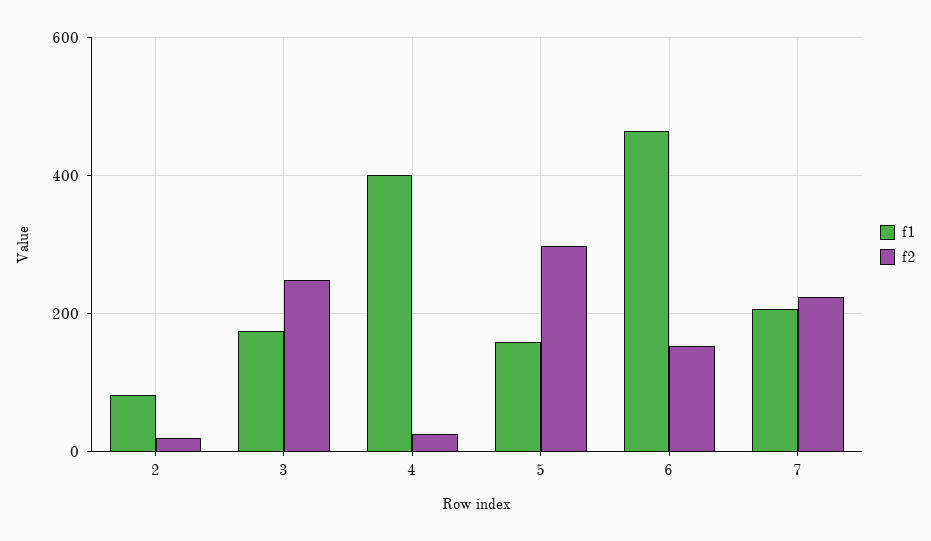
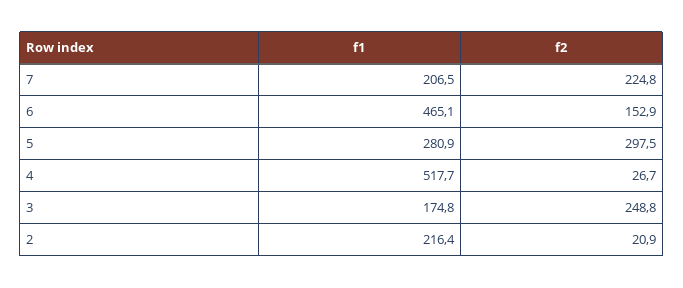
f1, 2: 80 -> 216.4
f1, 4: 400 -> 517.7
f1, 5: 160 -> 280.9

